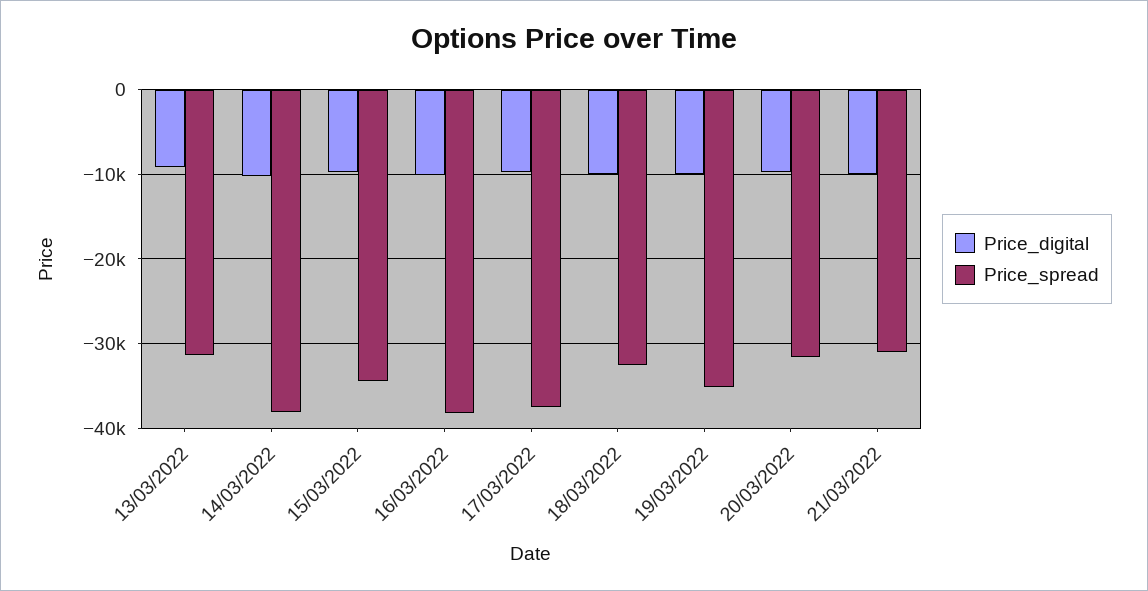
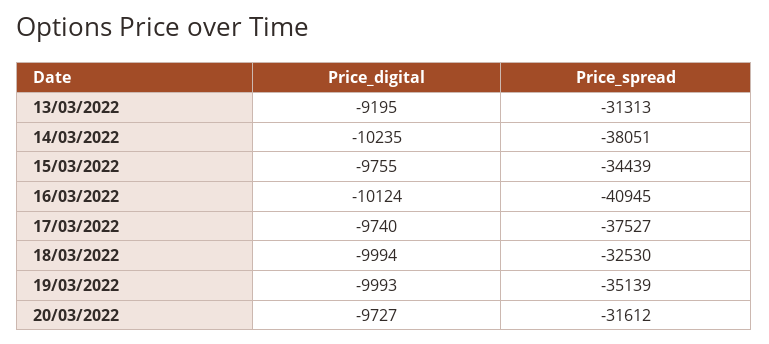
Price_spread, 16/03/2022: -38000 -> -40945
Price_digital, 21/03/2022: -10000 -> none
Price_spread, 21/03/2022: -31000 -> none

